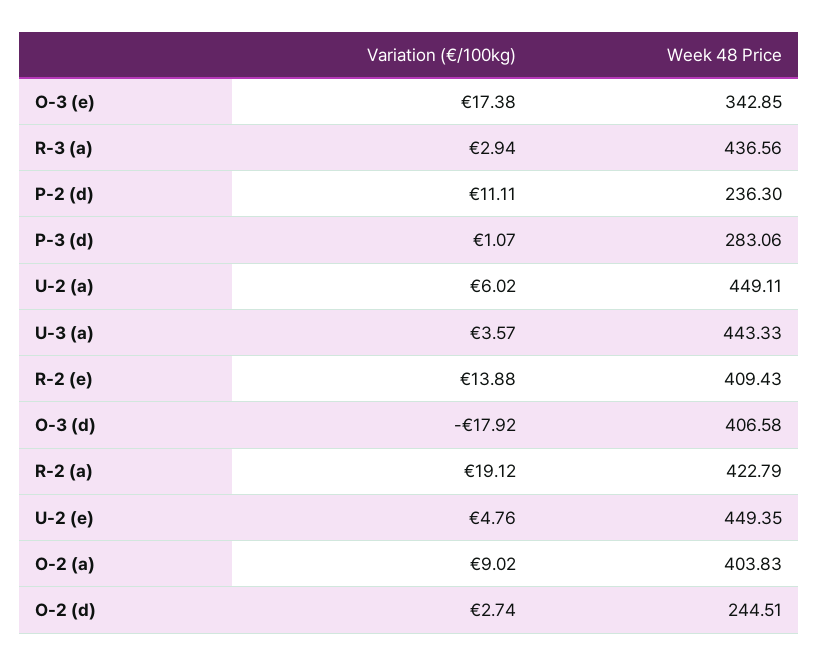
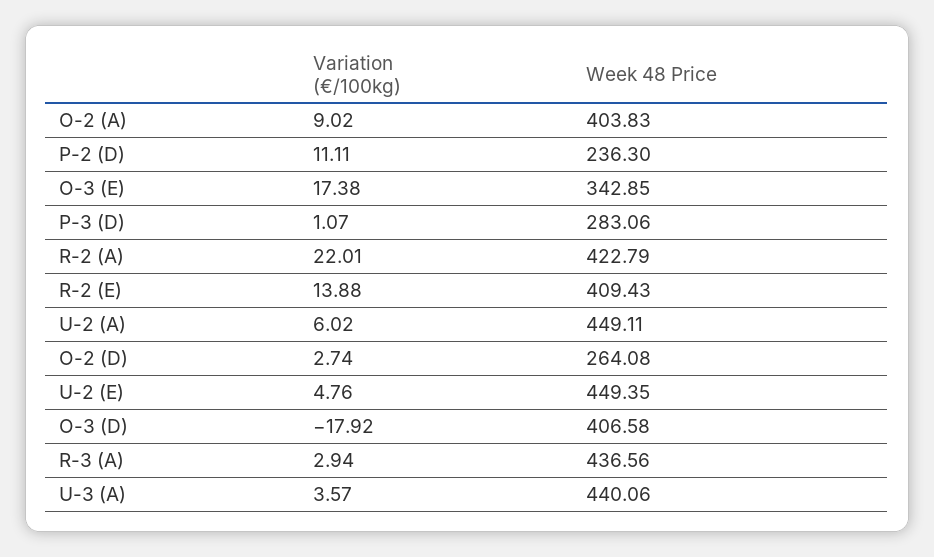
Week 48 Price, U-3 (a): 443.33 -> 440.06
Variation (€/100kg), R-2 (a): 19.12 -> 22.01
Week 48 Price, O-2 (d): 244.51 -> 264.08

